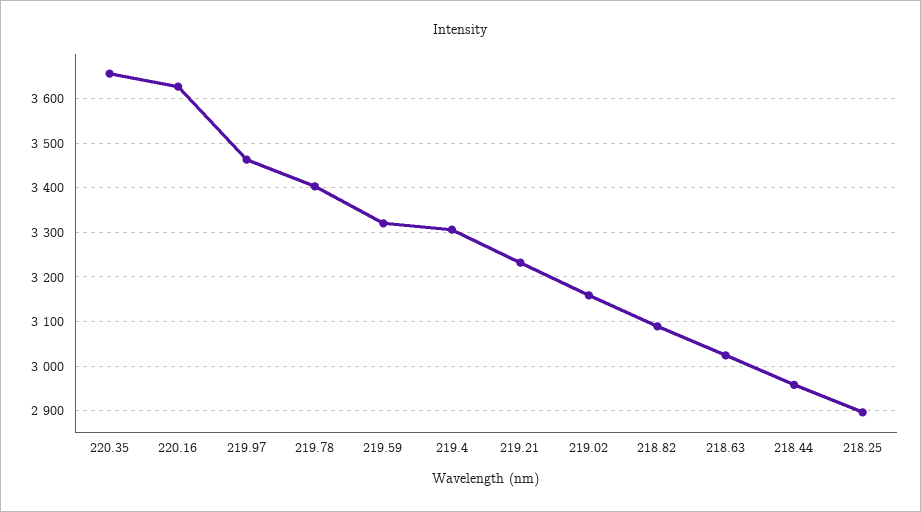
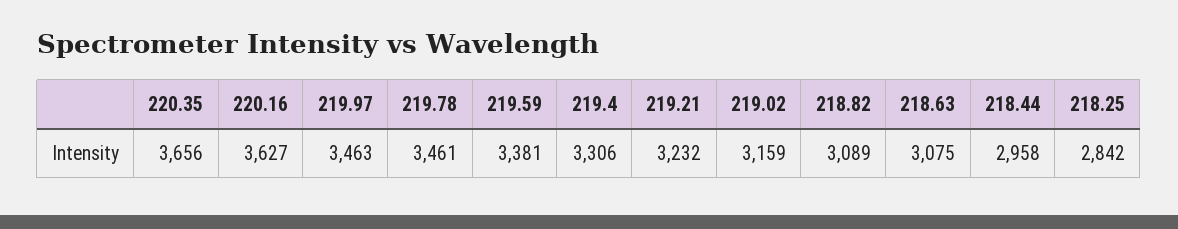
219.78: 3400 -> 3461
219.59: 3320 -> 3381
218.63: 3020 -> 3075
218.25: 2900 -> 2842

